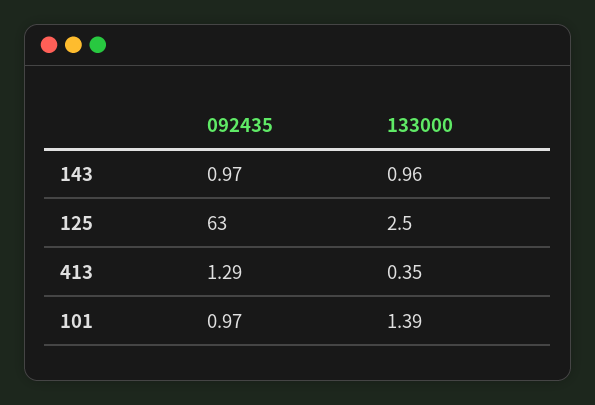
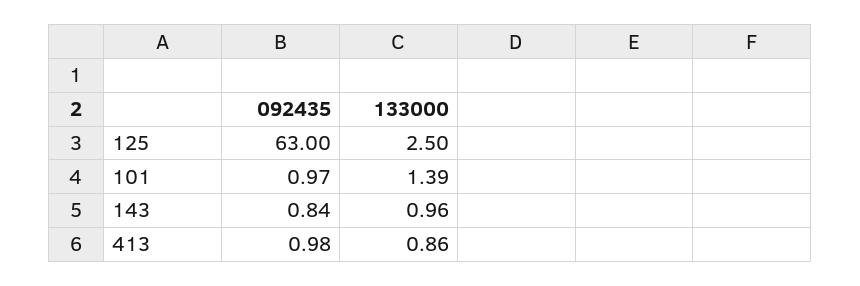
092435, 143: 0.97 -> 0.84
092435, 413: 1.29 -> 0.98
133000, 413: 0.35 -> 0.86

